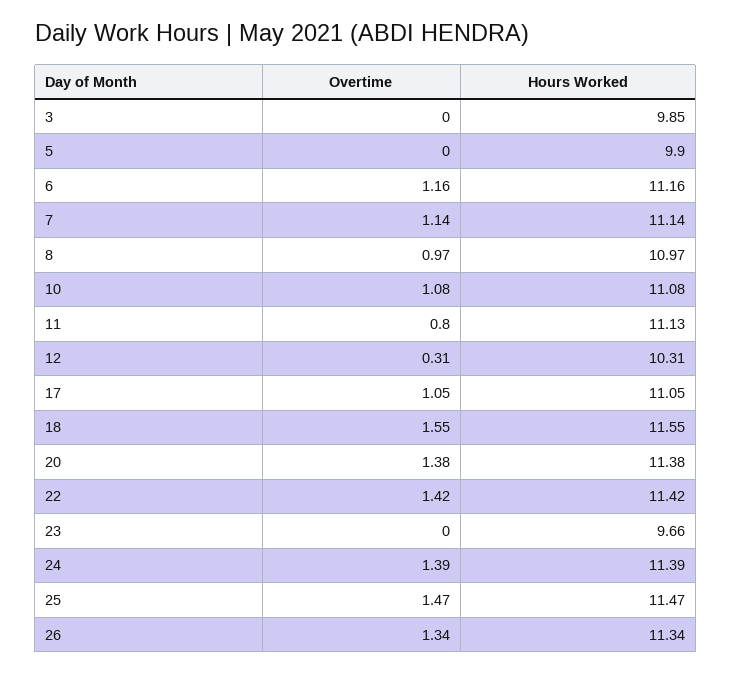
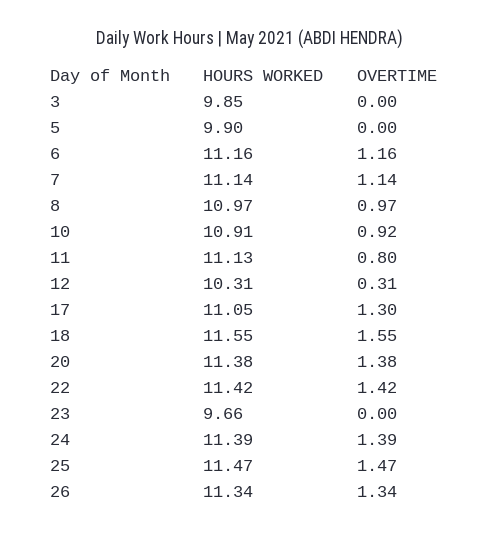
Overtime, 10: 1.08 -> 0.92
Hours Worked, 10: 11.08 -> 10.91
Overtime, 17: 1.05 -> 1.3

